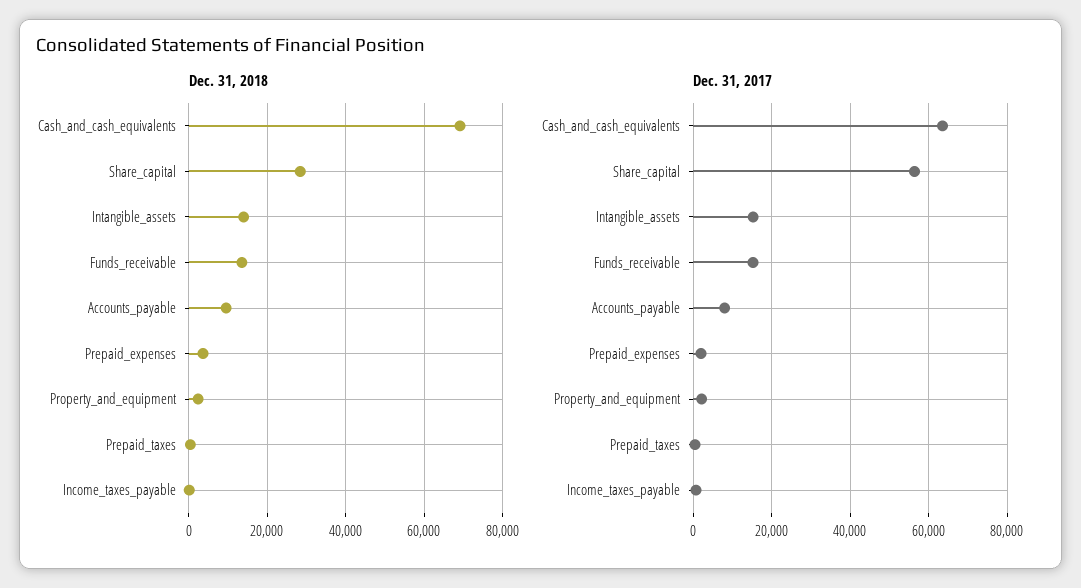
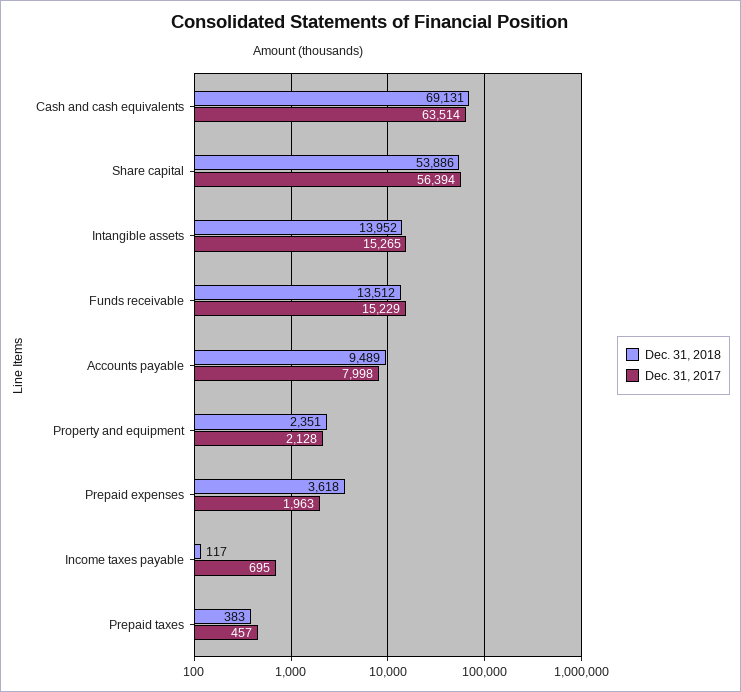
Dec. 31, 2018, Share_capital: 28000 -> 53886

